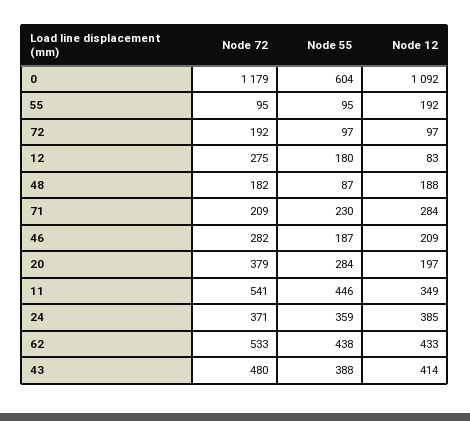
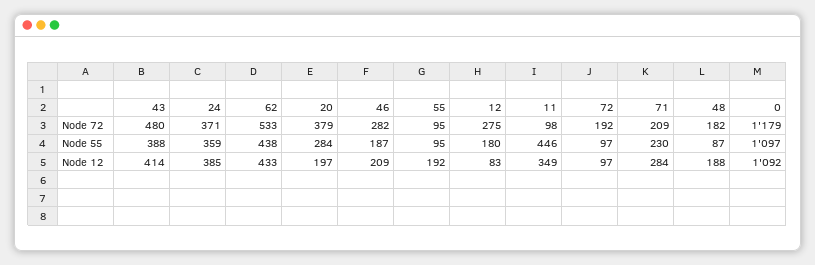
Node 55, 0: 604 -> 1097
Node 72, 11: 541 -> 98

